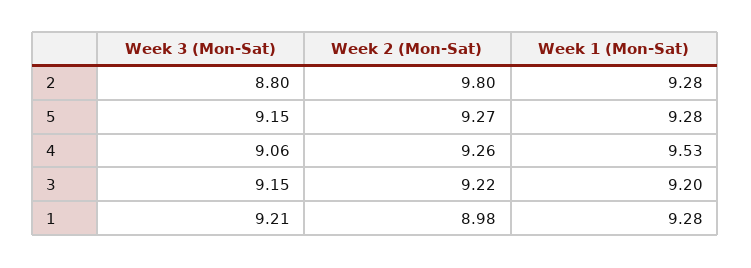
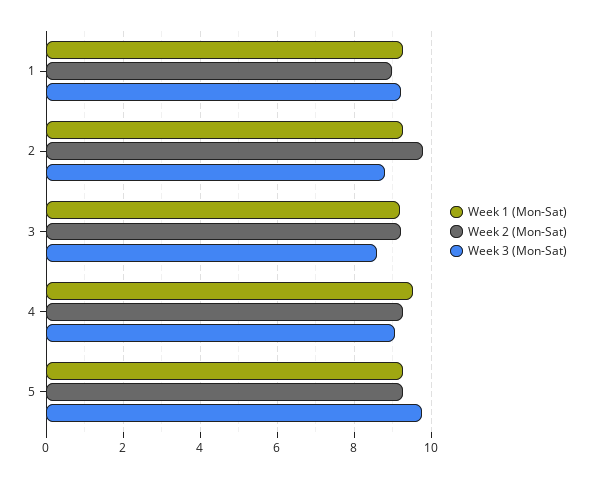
Week 3 (Mon-Sat), 5: 9.15 -> 9.8
Week 3 (Mon-Sat), 3: 9.15 -> 8.6

